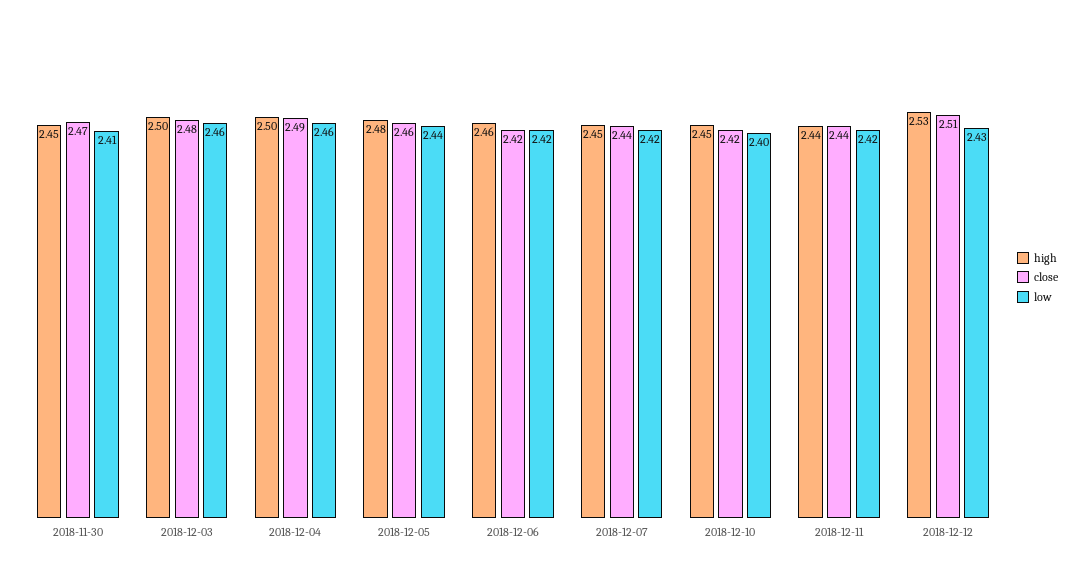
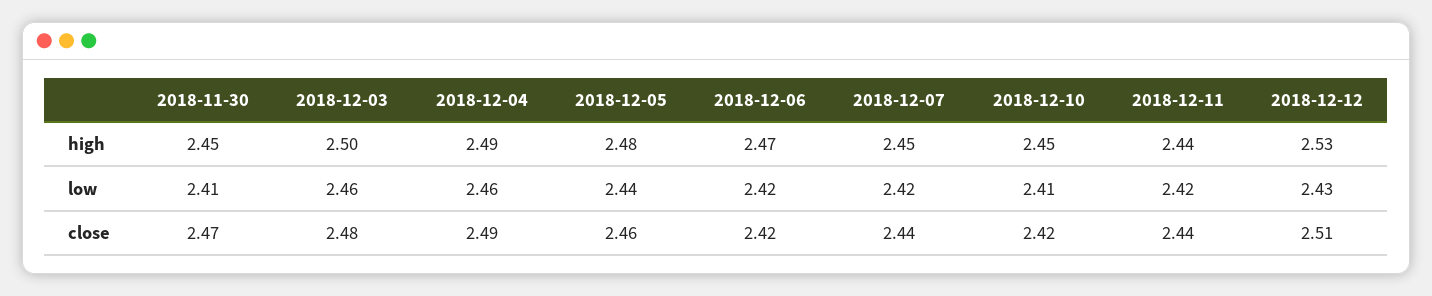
high, 2018-12-04: 2.5 -> 2.49
high, 2018-12-06: 2.46 -> 2.47
low, 2018-12-10: 2.4 -> 2.41

